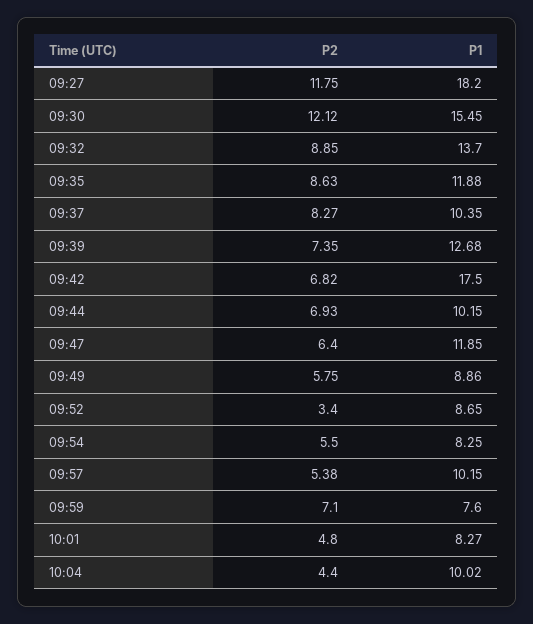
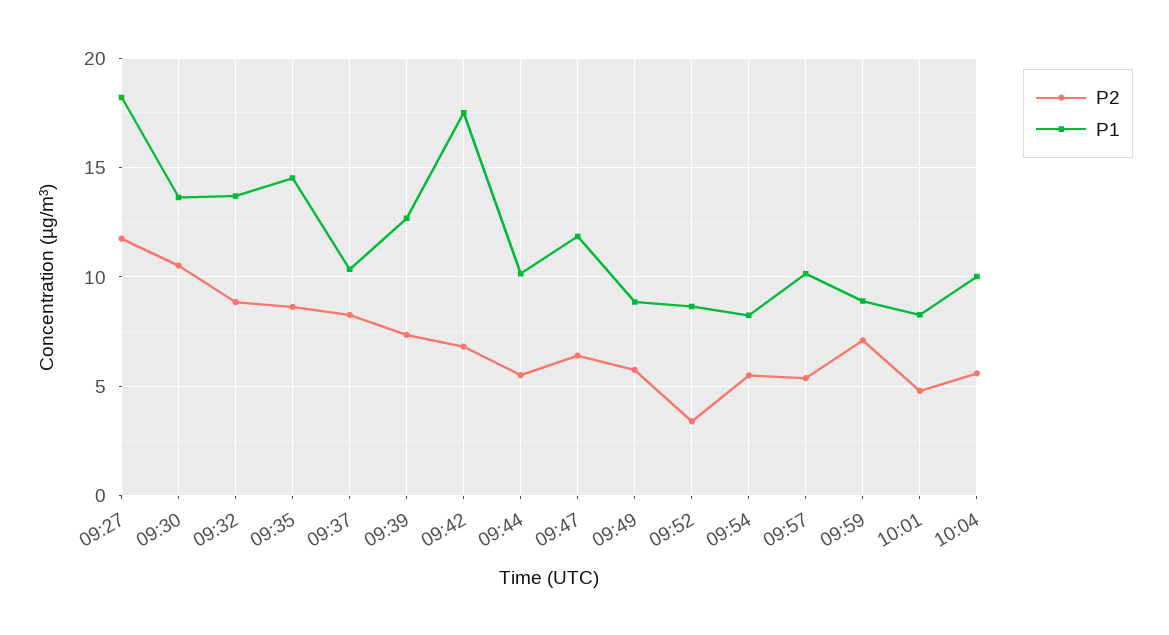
P2, 09:30: 12.12 -> 10.5
P1, 09:30: 15.45 -> 13.5
P1, 09:35: 11.88 -> 14.5
P2, 09:44: 6.93 -> 5.5
P1, 09:59: 7.6 -> 9
P2, 10:04: 4.4 -> 5.5

